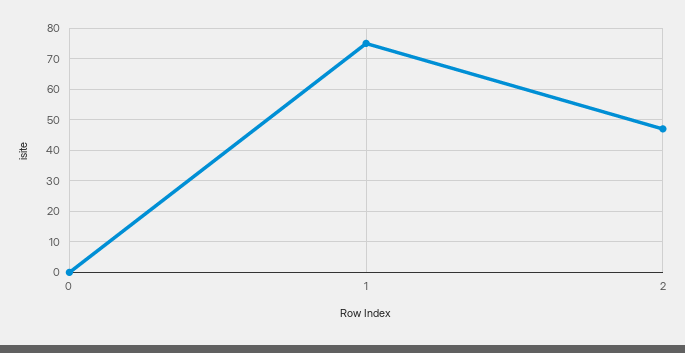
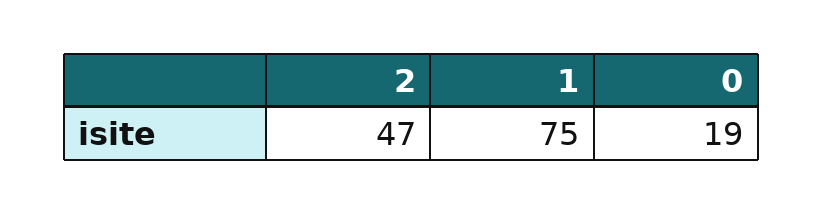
0: 0 -> 19

